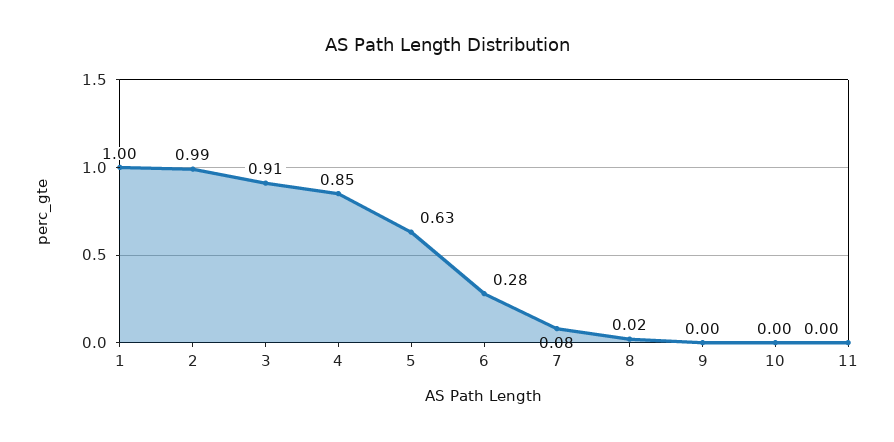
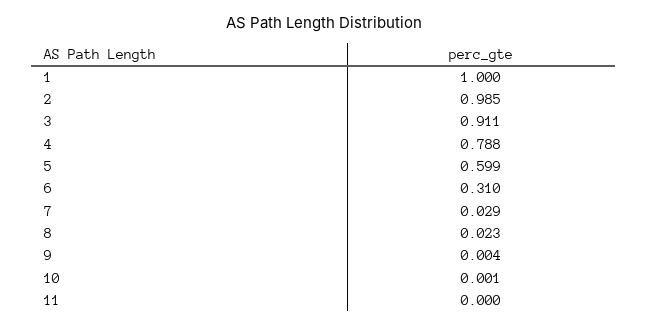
4: 0.85 -> 0.788
5: 0.63 -> 0.599
6: 0.28 -> 0.31
7: 0.08 -> 0.029

